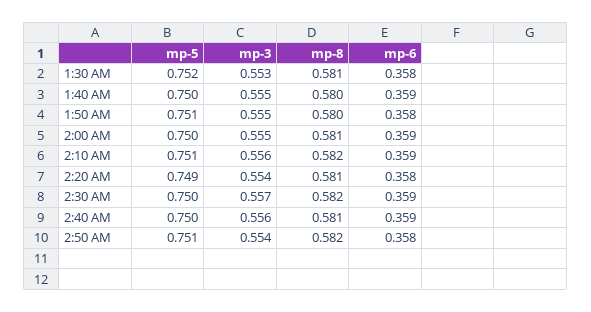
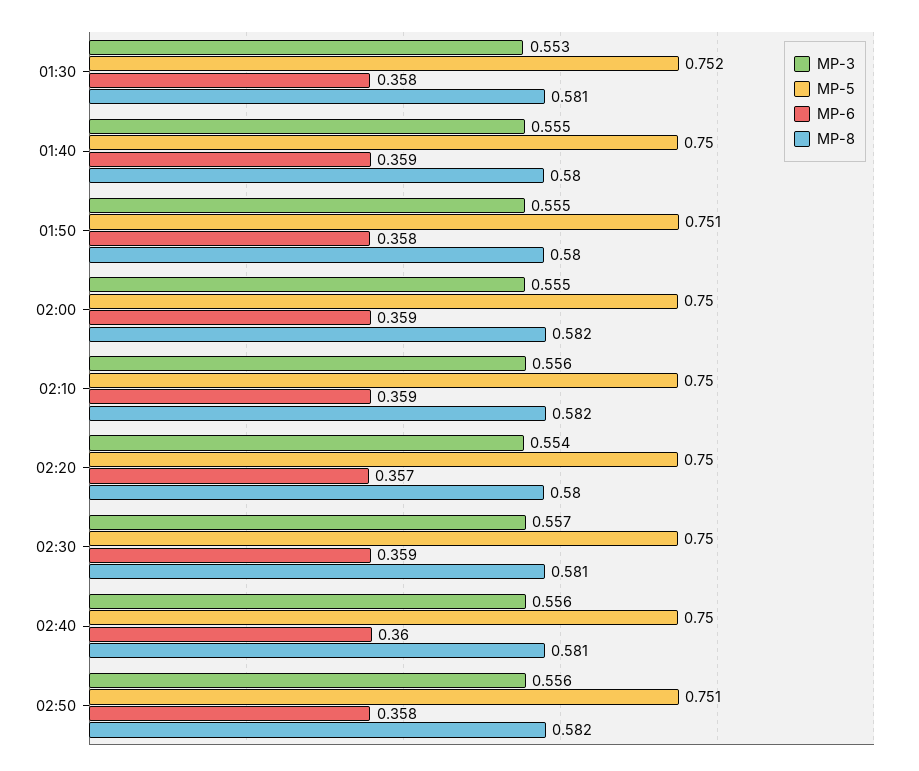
mp-8, 2:00 AM: 0.581 -> 0.582
mp-5, 2:10 AM: 0.751 -> 0.75
mp-5, 2:20 AM: 0.749 -> 0.75
mp-8, 2:20 AM: 0.581 -> 0.58
mp-6, 2:20 AM: 0.358 -> 0.357
mp-8, 2:30 AM: 0.582 -> 0.581
mp-6, 2:40 AM: 0.359 -> 0.36
mp-3, 2:50 AM: 0.554 -> 0.556

